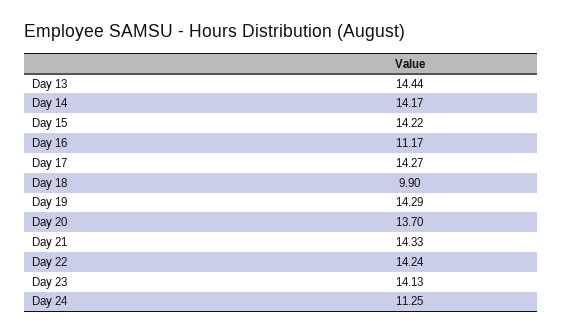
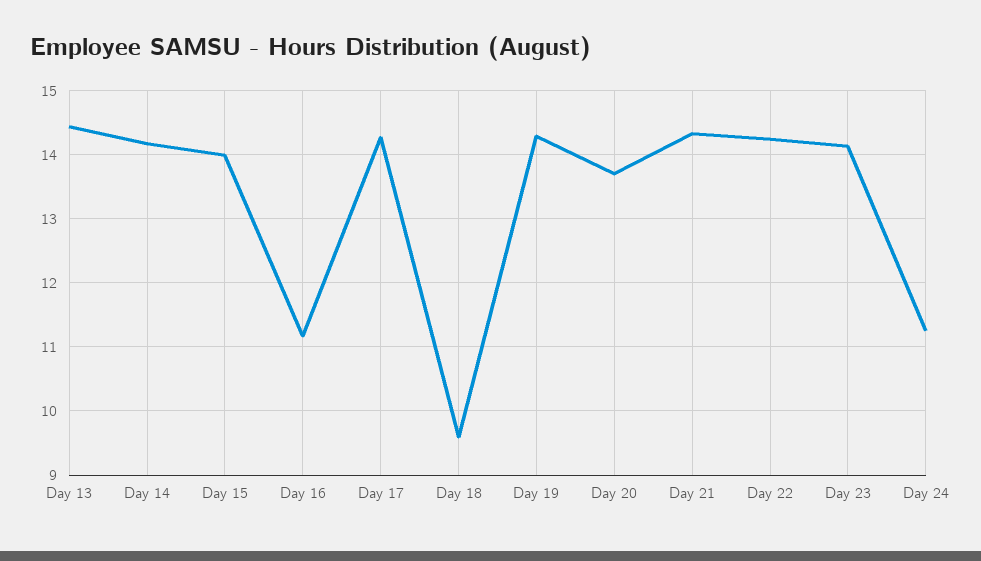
Day 15: 14.22 -> 14
Day 18: 9.9 -> 9.6

